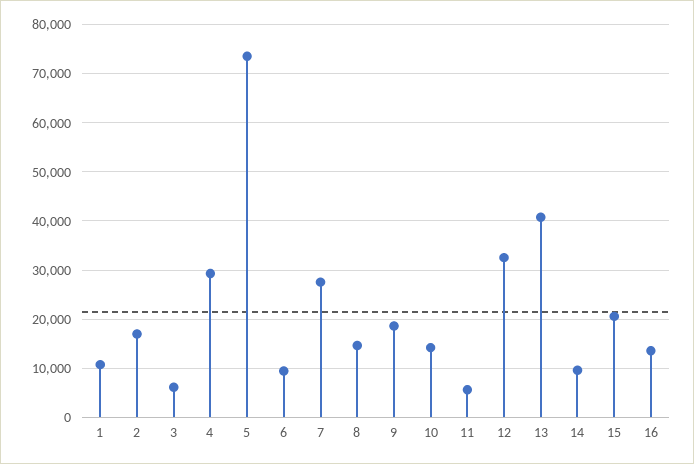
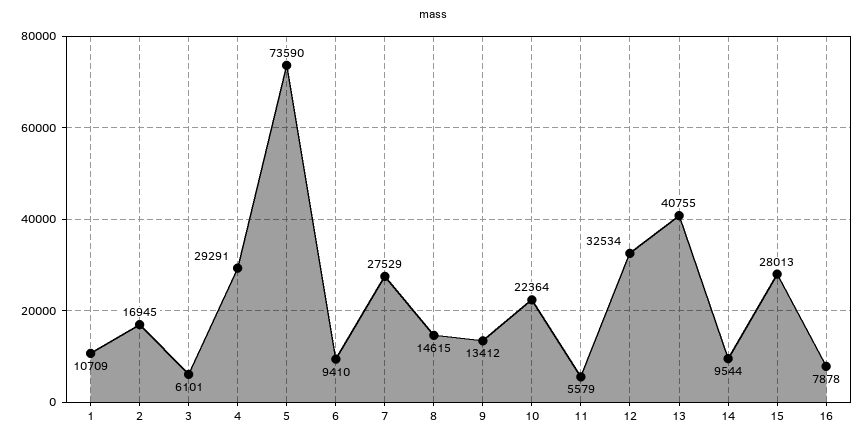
9: 18000 -> 13412
10: 14000 -> 22364
15: 20000 -> 28013
16: 14000 -> 7878

